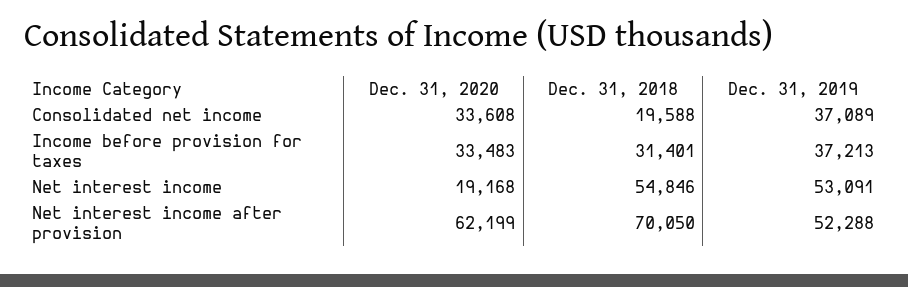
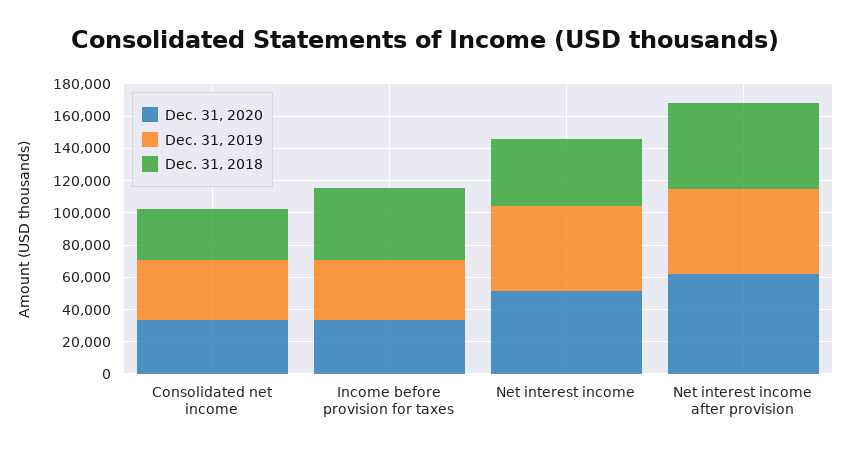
Dec. 31, 2018, Consolidated net income: 19588 -> 30000
Dec. 31, 2018, Income before provision for taxes: 31401 -> 45000
Dec. 31, 2020, Net interest income: 19168 -> 50000
Dec. 31, 2018, Net interest income: 54846 -> 40000
Dec. 31, 2018, Net interest income after provision: 70050 -> 55000

